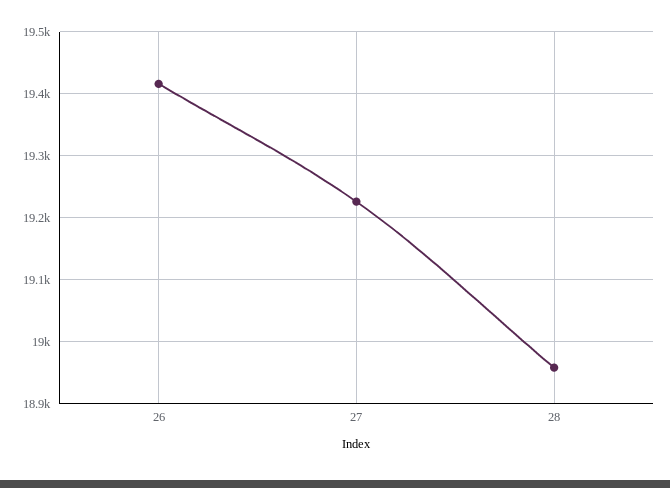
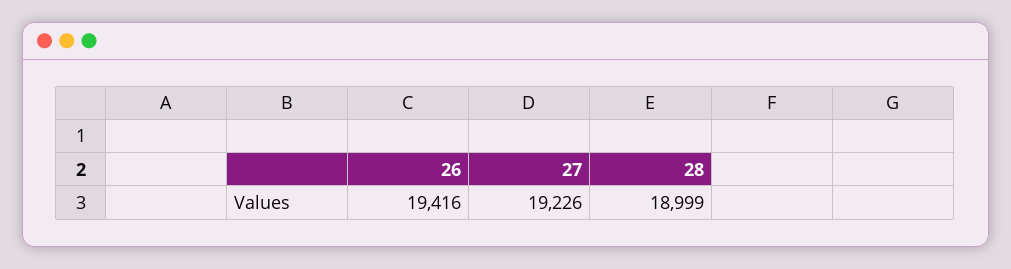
28: 18960 -> 18999

